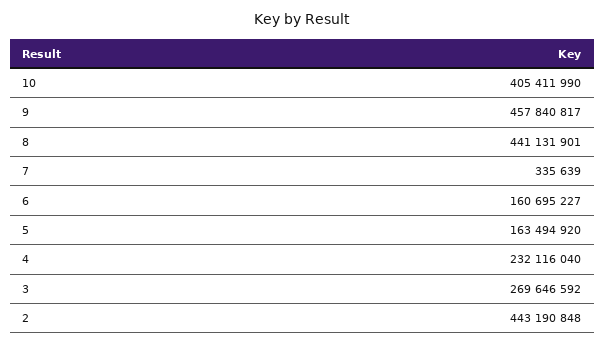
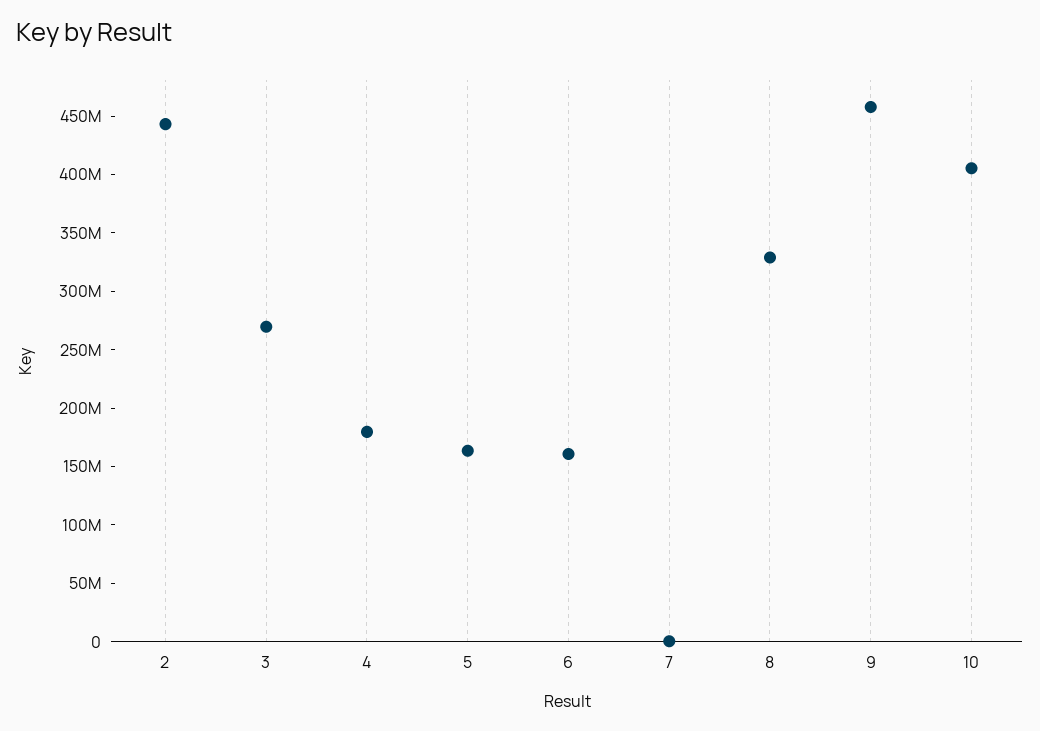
8: 441131901 -> 330000000
4: 232116040 -> 180000000

